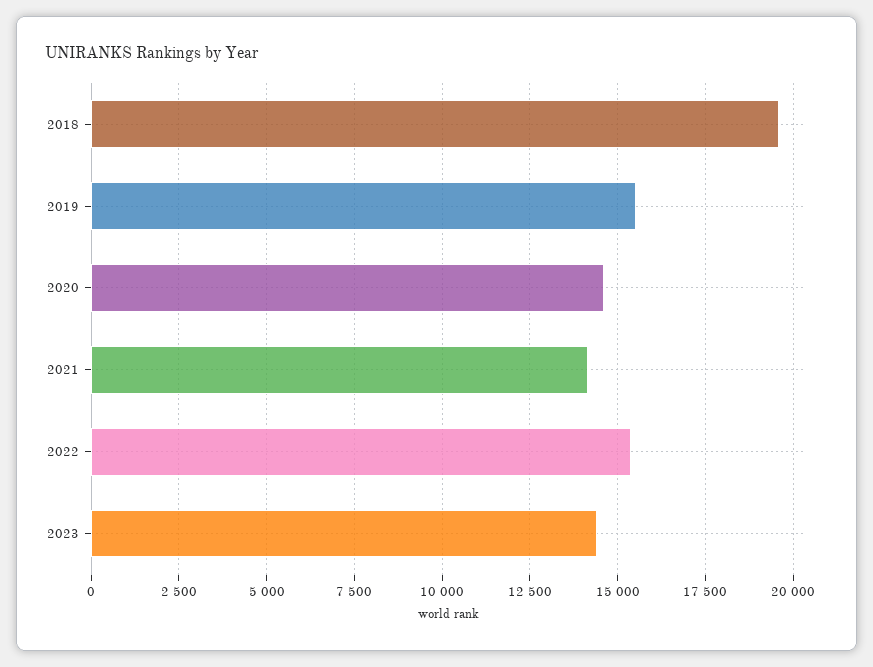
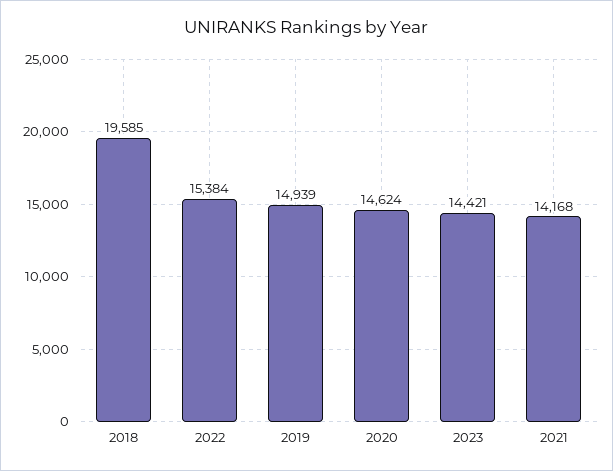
2019: 15500 -> 14939

